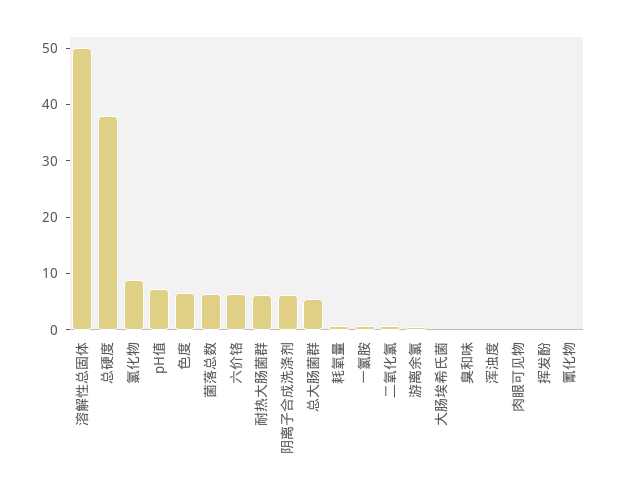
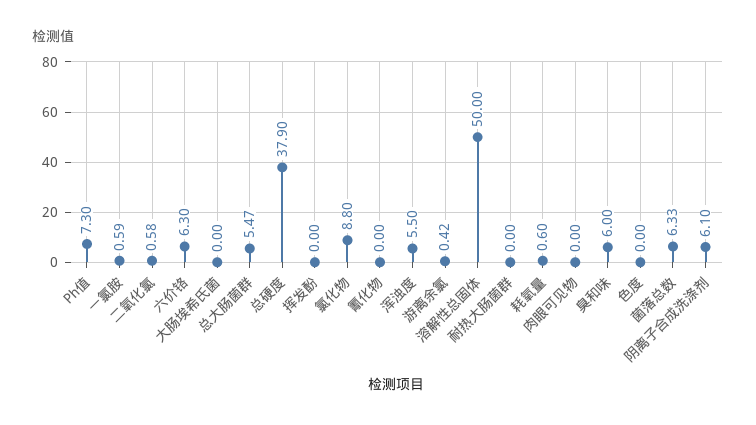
色度: 6 -> 0
耐热大肠菌群: 6 -> 0
臭和味: 0 -> 6
浑浊度: 0 -> 5.5

